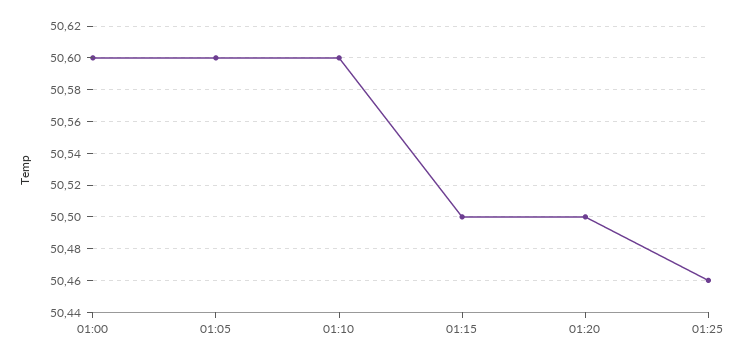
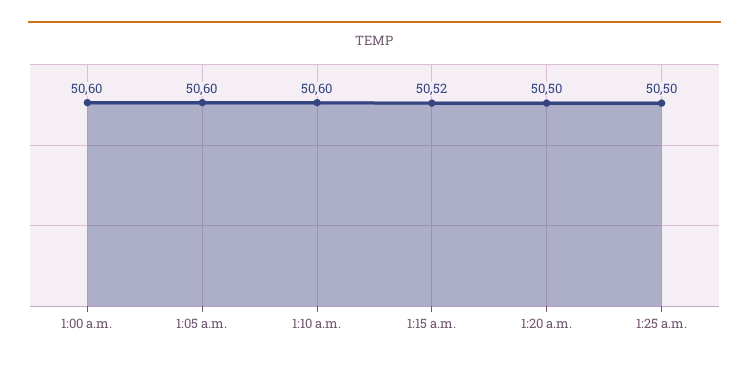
01:15: 50.5 -> 50.52
01:25: 50.46 -> 50.5

